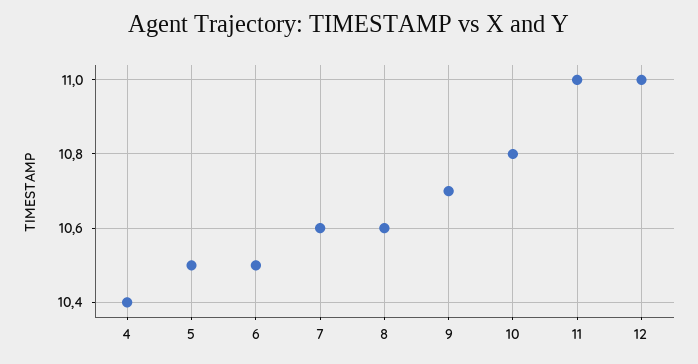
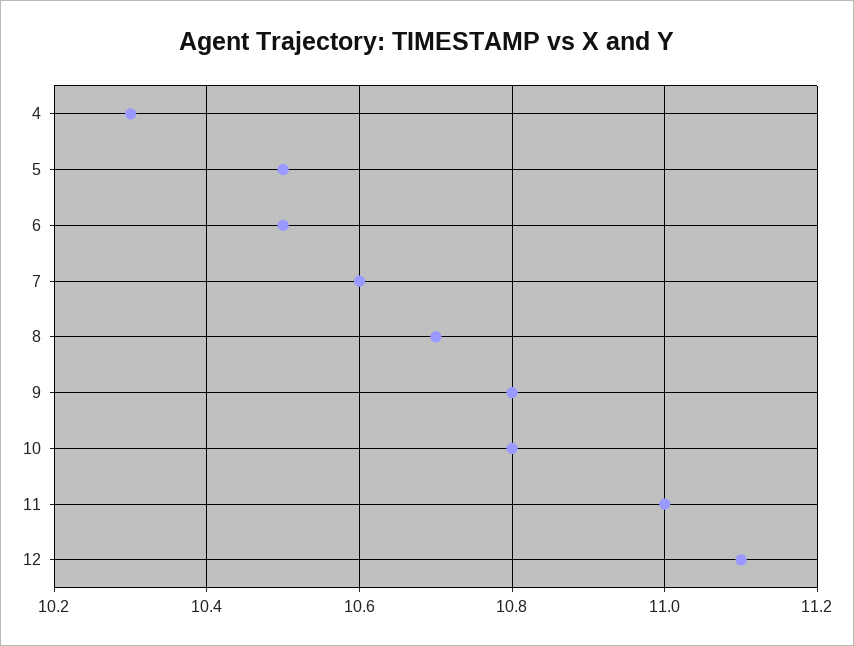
4: 10.4 -> 10.3
8: 10.6 -> 10.7
9: 10.7 -> 10.8
12: 11 -> 11.1

